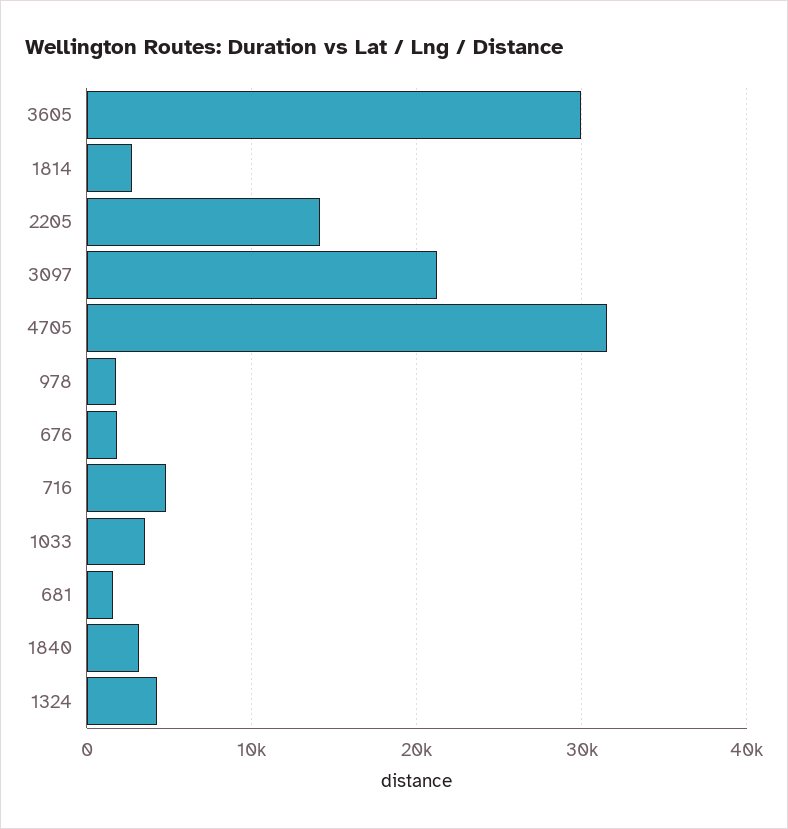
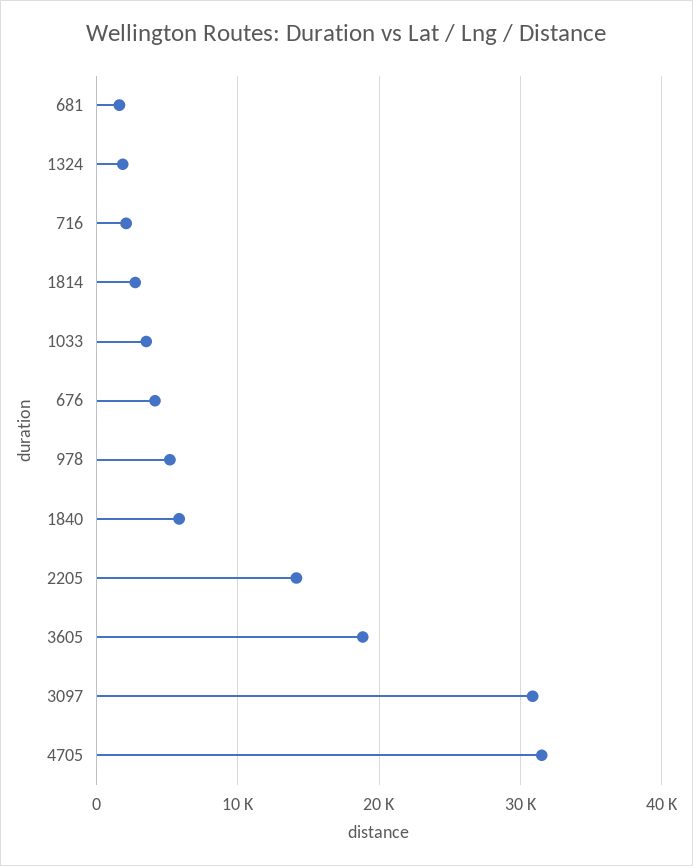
3605: 30000 -> 19000
3097: 21000 -> 31000
978: 2000 -> 5000
676: 2000 -> 4000
716: 5000 -> 2000
1840: 3000 -> 6000
1324: 4000 -> 2000

